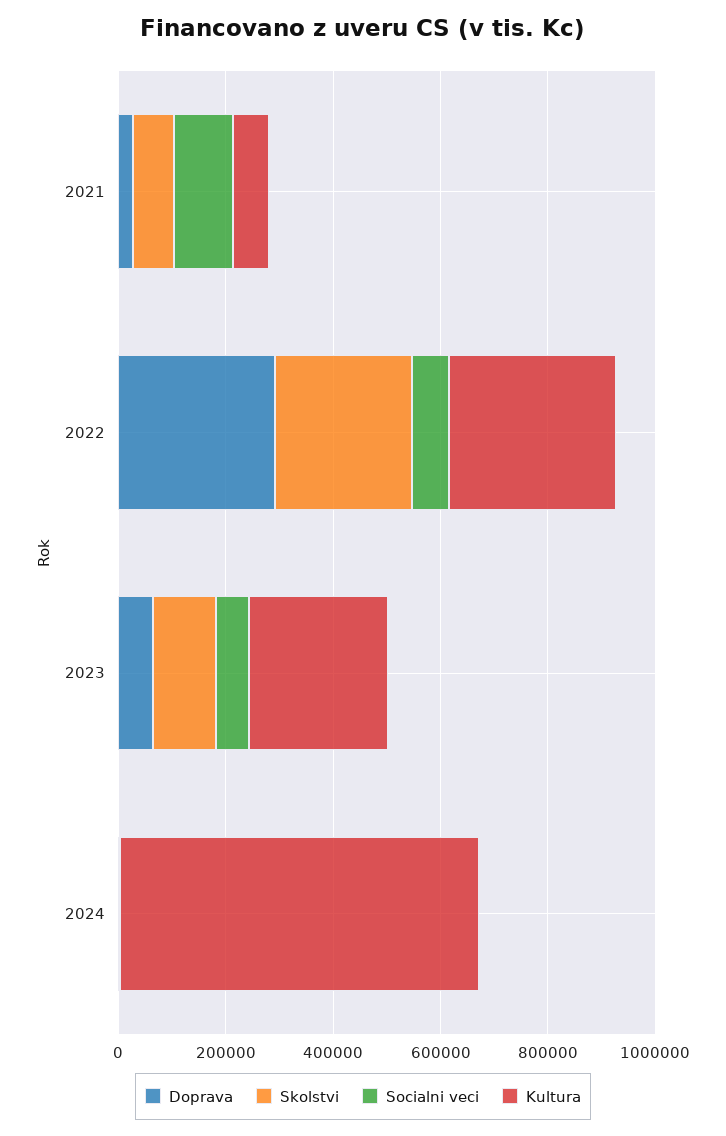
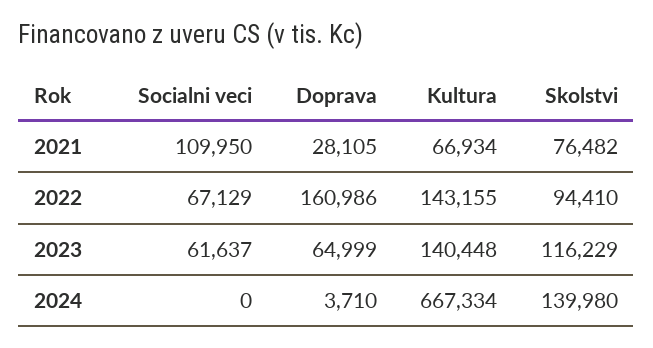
Doprava, 2022: 300000 -> 160986
Skolstvi, 2022: 250000 -> 94410
Kultura, 2022: 300000 -> 143155
Kultura, 2023: 250000 -> 140448
Skolstvi, 2024: 0 -> 139980

